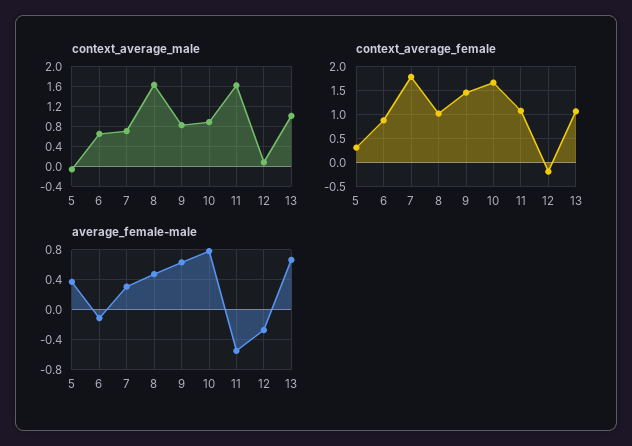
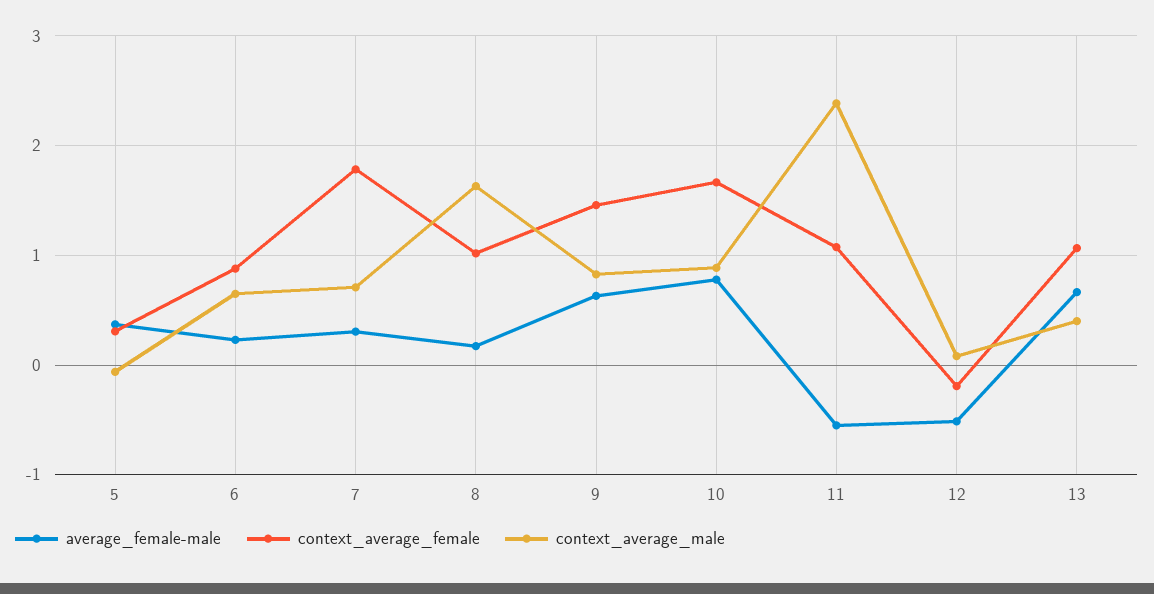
context_average_male, 11: 1.6 -> 2.4
context_average_male, 13: 1 -> 0.4
average_female-male, 6: -0.1 -> 0.2
average_female-male, 8: 0.5 -> 0.2
average_female-male, 12: -0.3 -> -0.5

